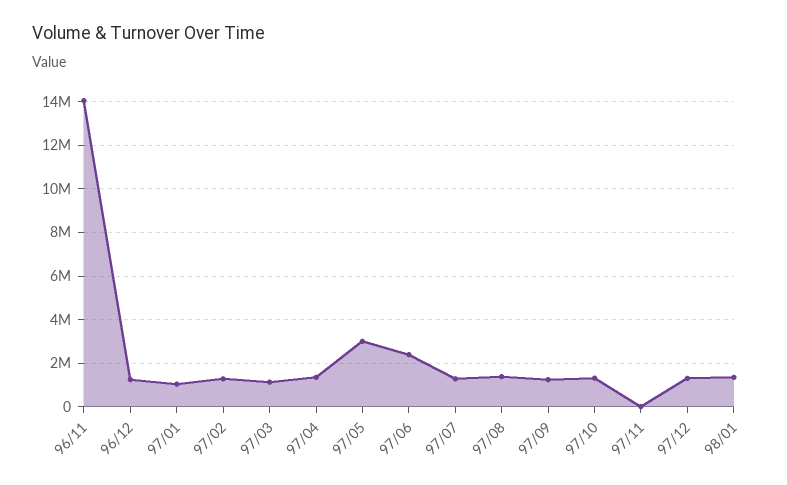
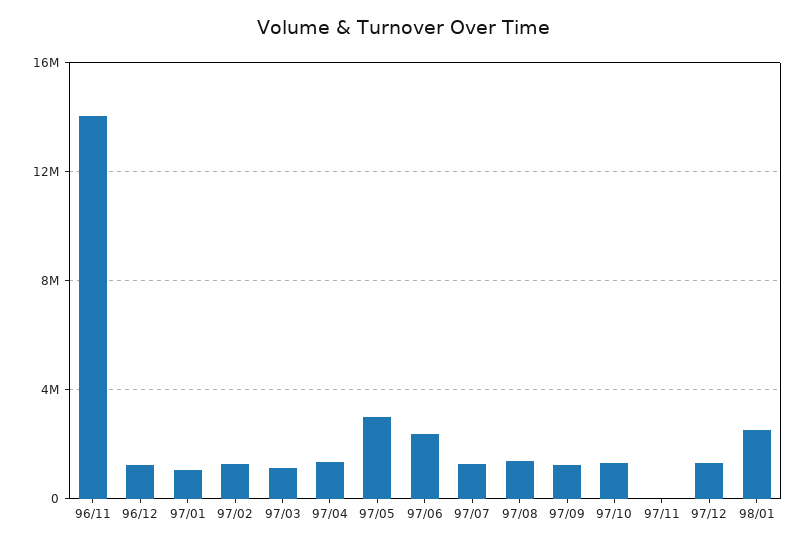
98/01: 1500000 -> 2500000

